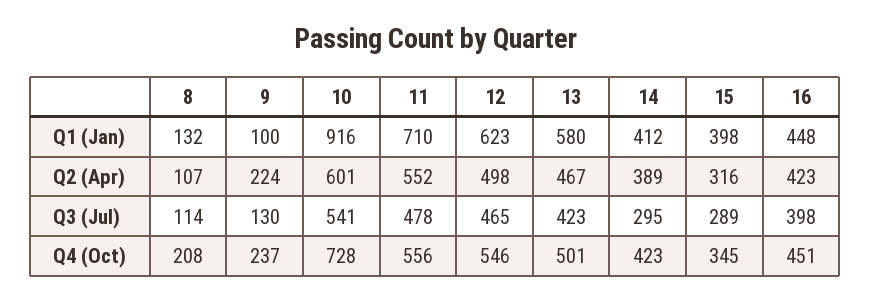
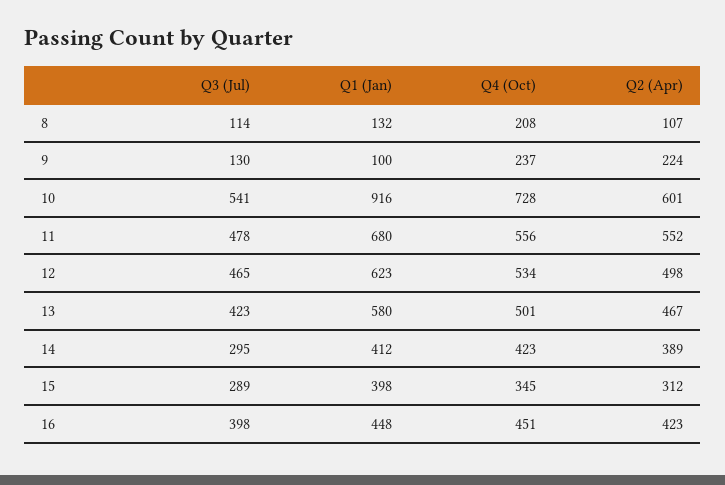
11, Q1 (Jan): 710 -> 680
15, Q2 (Apr): 316 -> 312
12, Q4 (Oct): 546 -> 534

